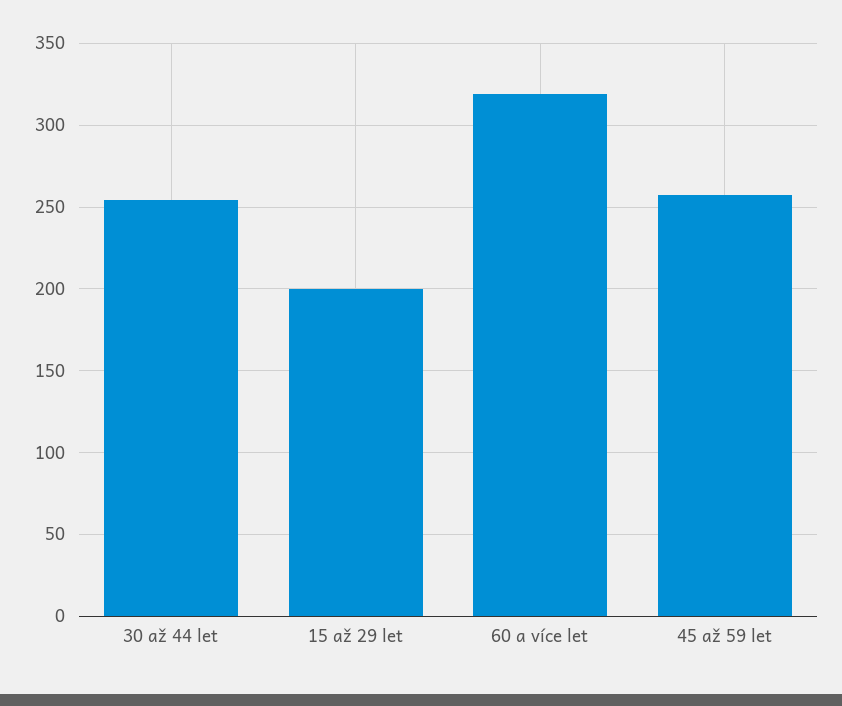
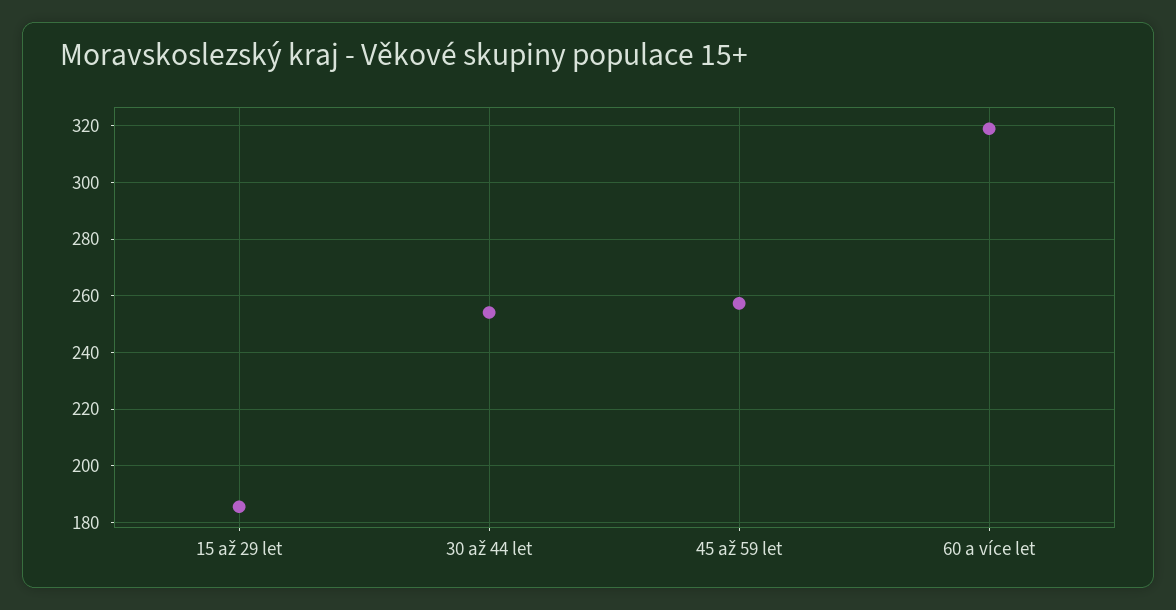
15 až 29 let: 200 -> 185

